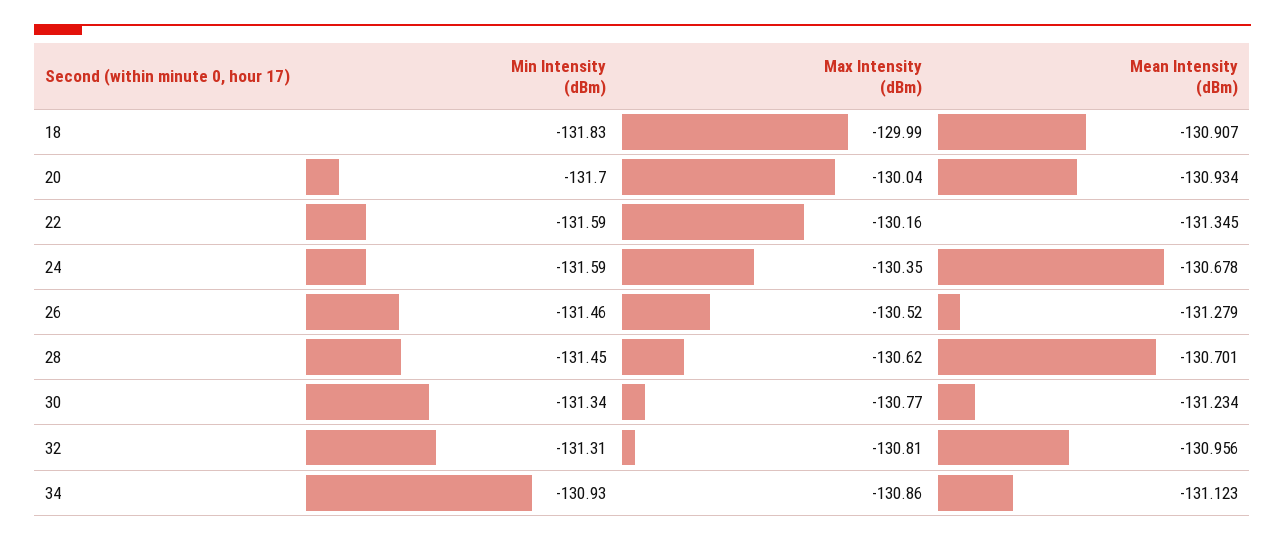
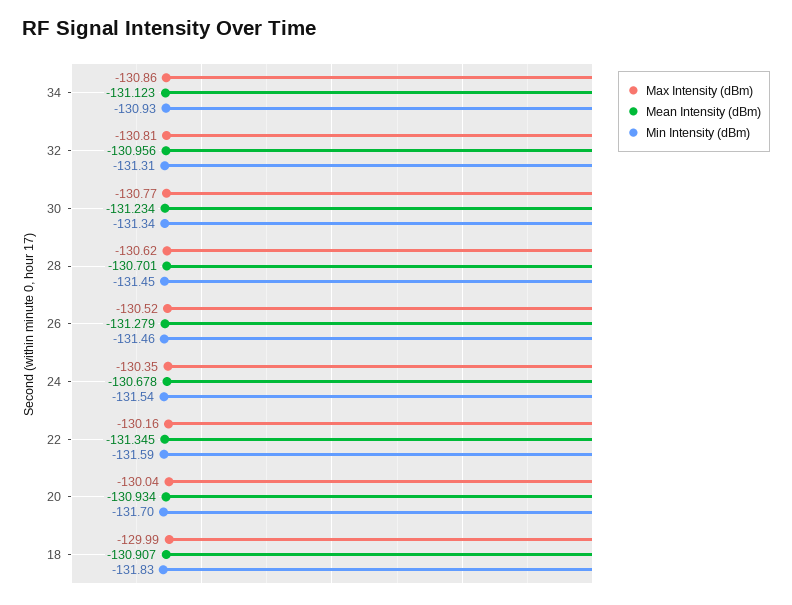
Min Intensity (dBm), 24: -131.59 -> -131.54

